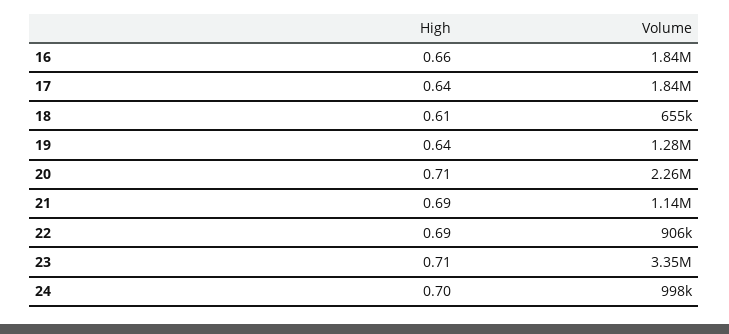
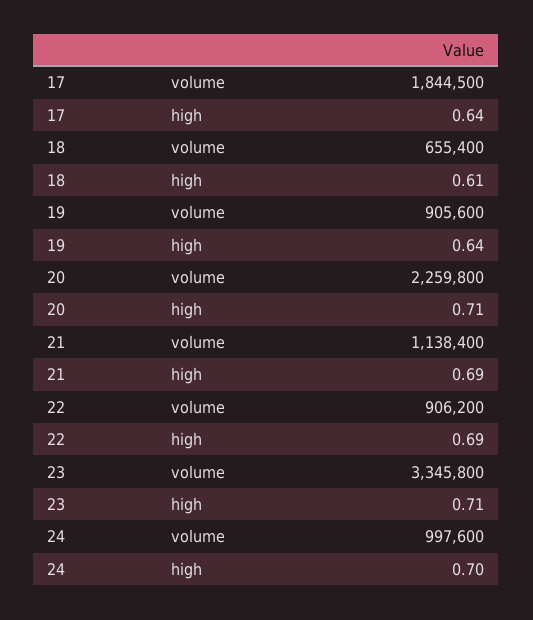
High, 16: 0.66 -> none
Volume, 16: 1840000 -> none
Volume, 19: 1280000 -> 905600

